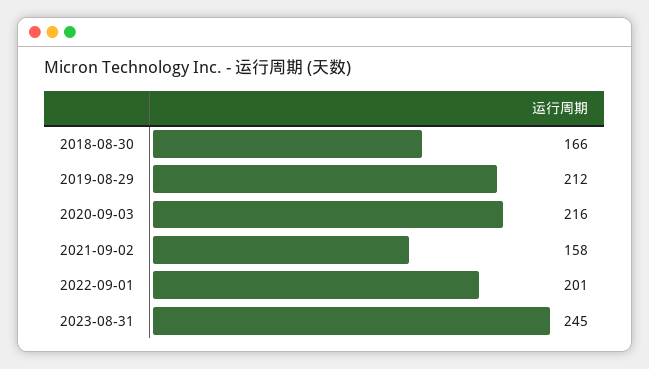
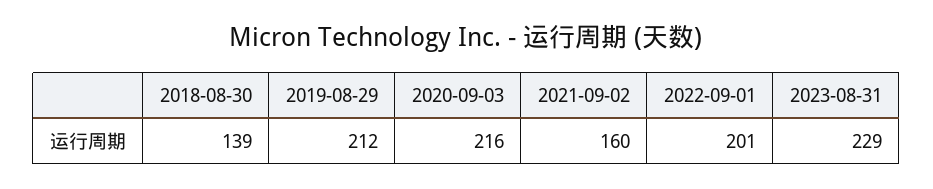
2018-08-30: 166 -> 139
2021-09-02: 158 -> 160
2023-08-31: 245 -> 229

